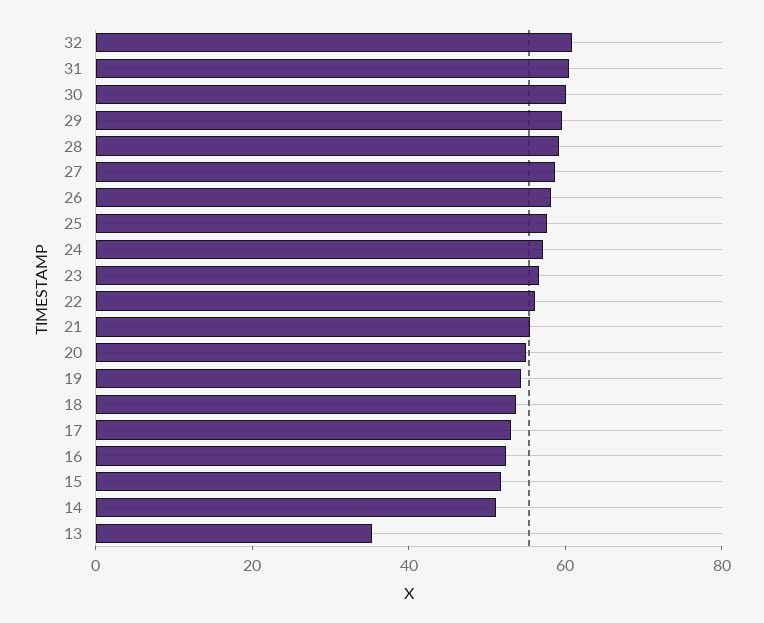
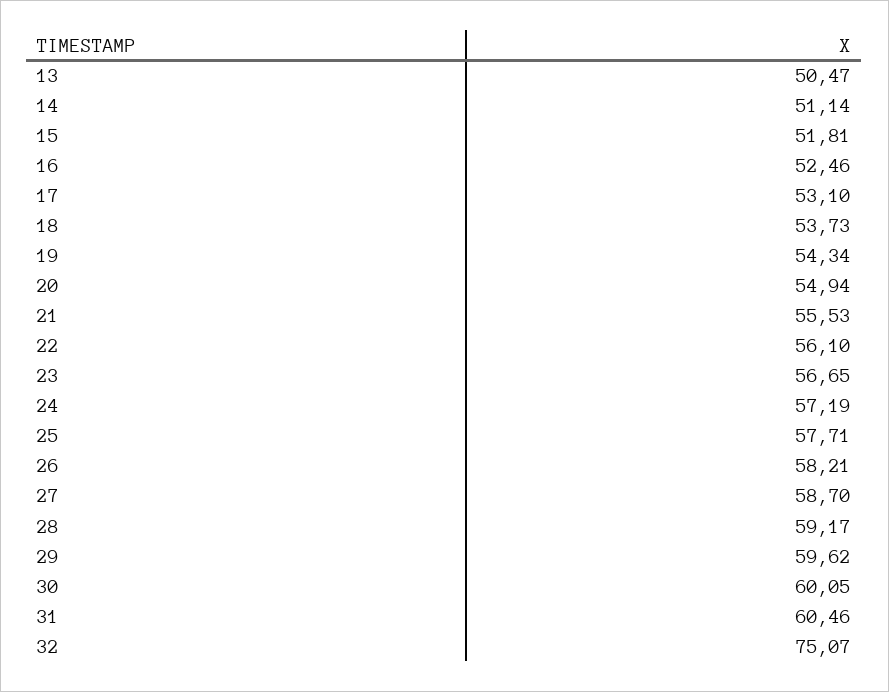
32: 60 -> 75.07
13: 35 -> 50.47

